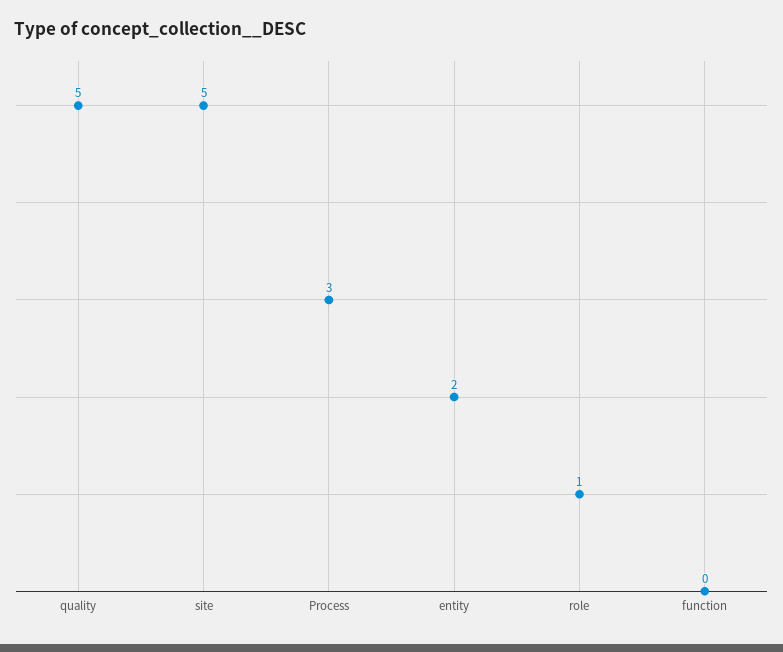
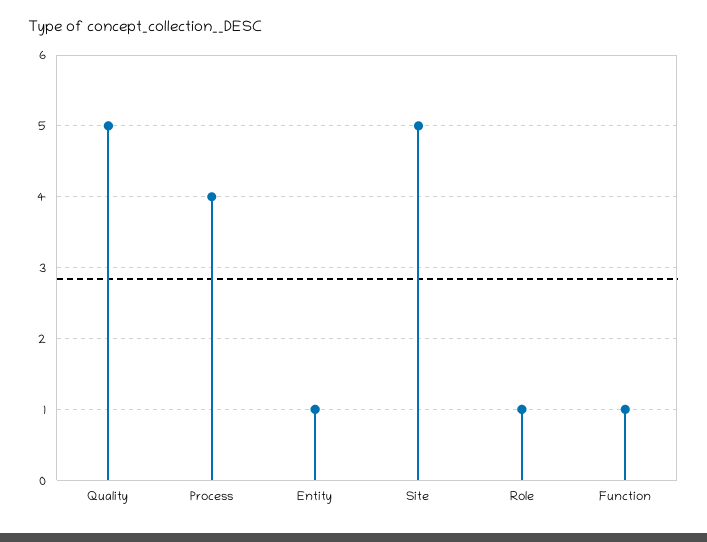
Process: 3 -> 4
entity: 2 -> 1
function: 0 -> 1

